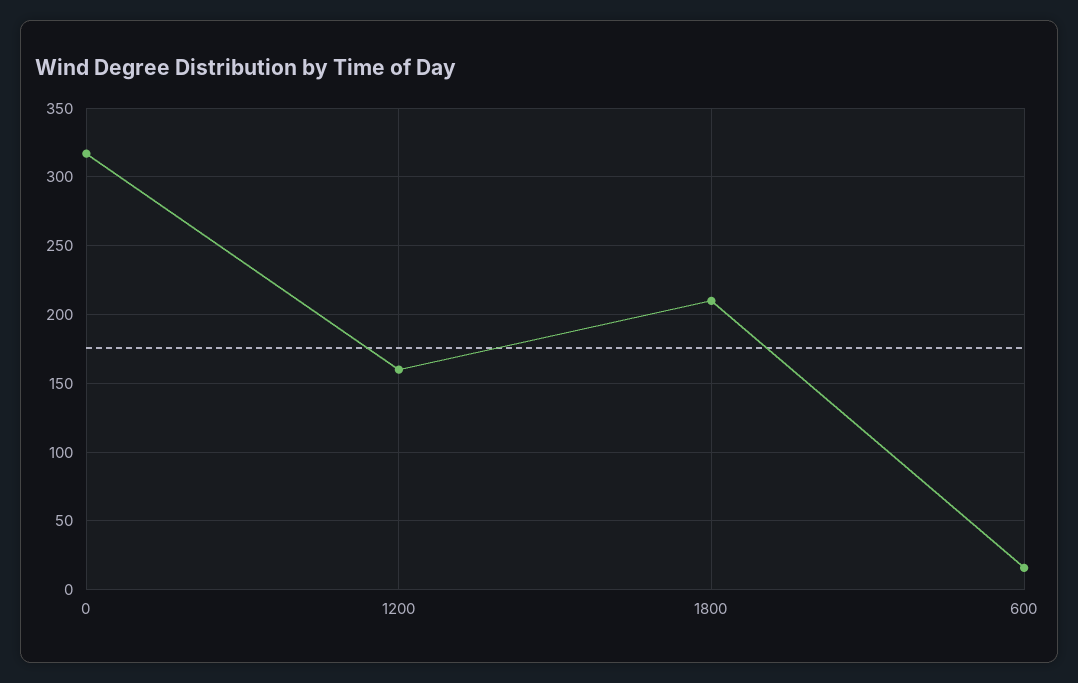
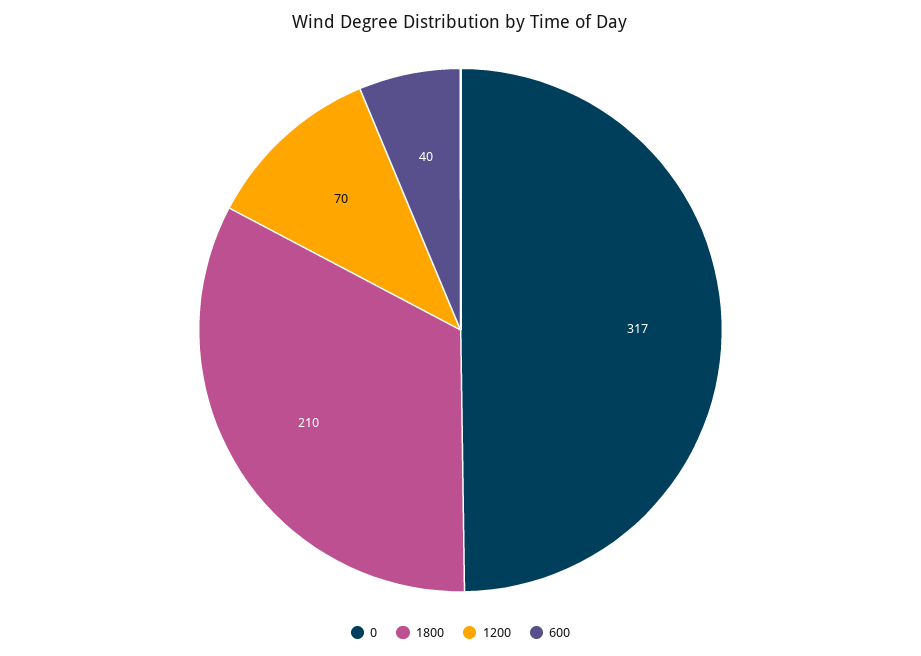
1200: 160 -> 70
600: 15 -> 40

